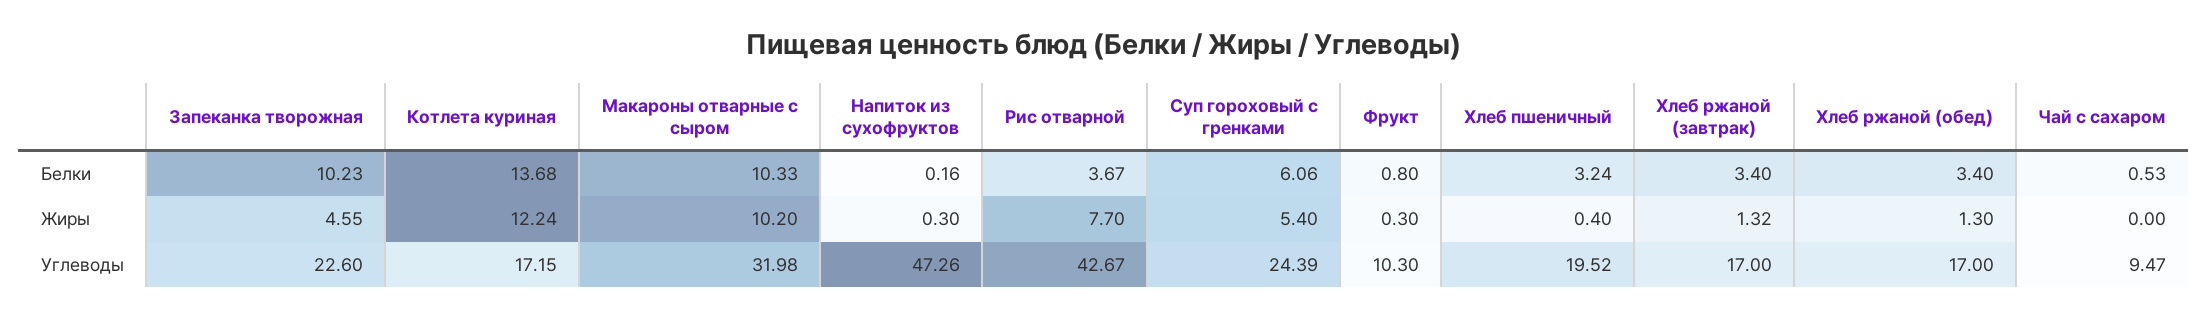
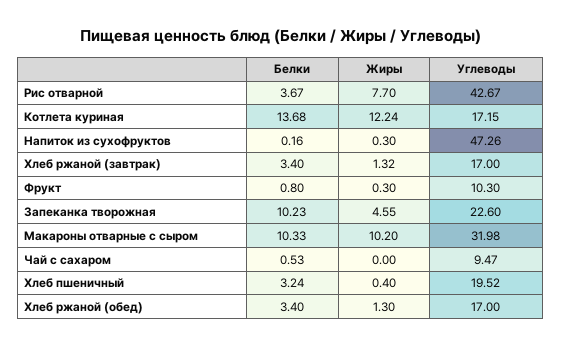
Суп гороховый с гренками, Белки: 6.06 -> none
Суп гороховый с гренками, Жиры: 5.4 -> none
Суп гороховый с гренками, Углеводы: 24.39 -> none

